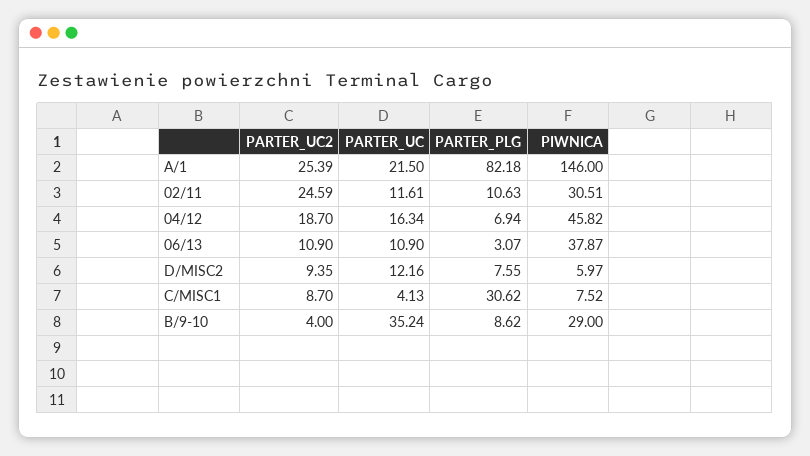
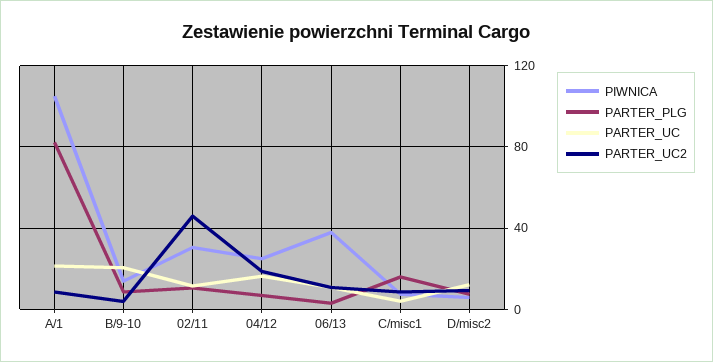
PARTER_UC2, A/1: 25.39 -> 10
PIWNICA, A/1: 146 -> 105
PARTER_UC2, 02/11: 24.59 -> 45
PIWNICA, 04/12: 45.82 -> 25
PARTER_PLG, C/MISC1: 30.62 -> 15
PARTER_UC, B/9-10: 35.24 -> 20
PIWNICA, B/9-10: 29 -> 15

